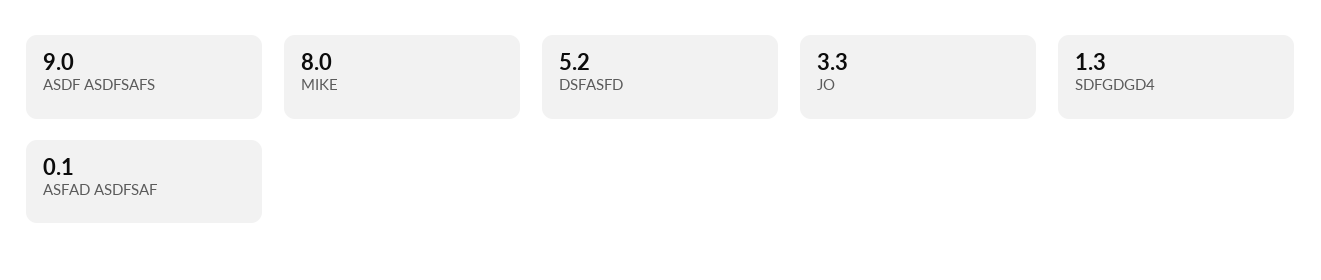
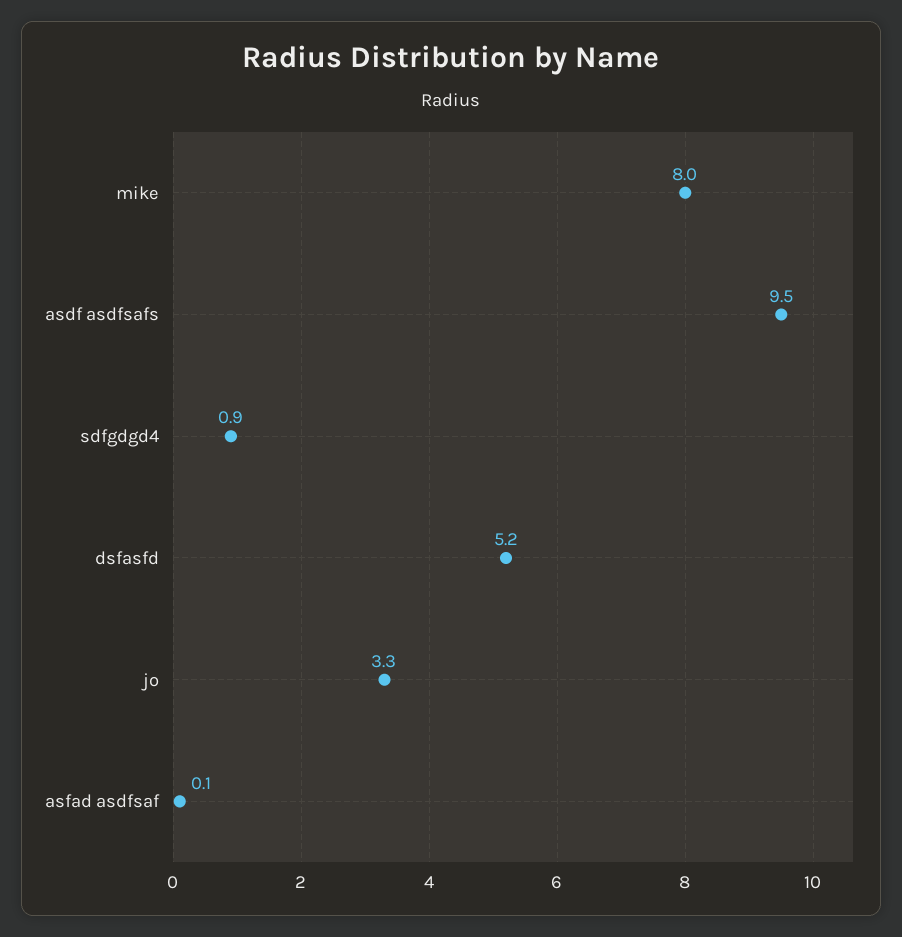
ASDF ASDFSAFS: 9 -> 9.5
SDFGDGD4: 1.3 -> 0.9

